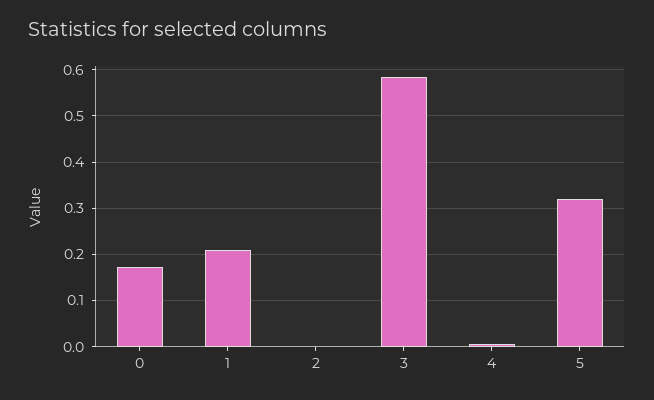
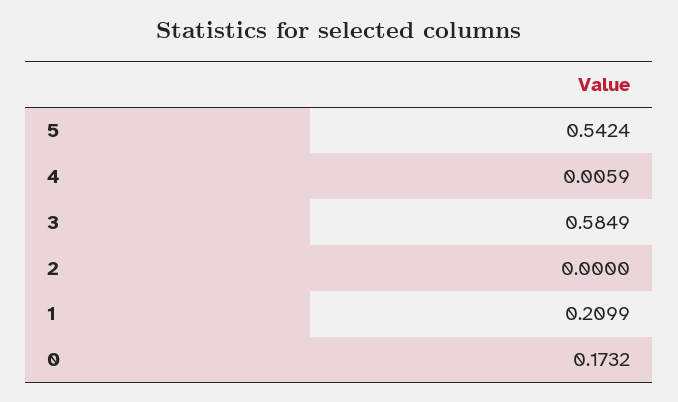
5: 0.32 -> 0.5424

